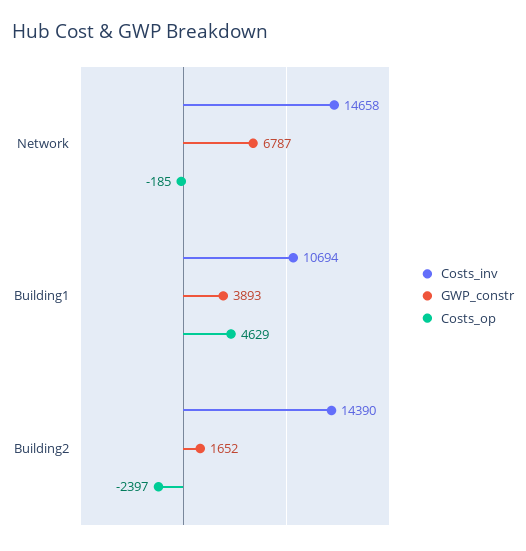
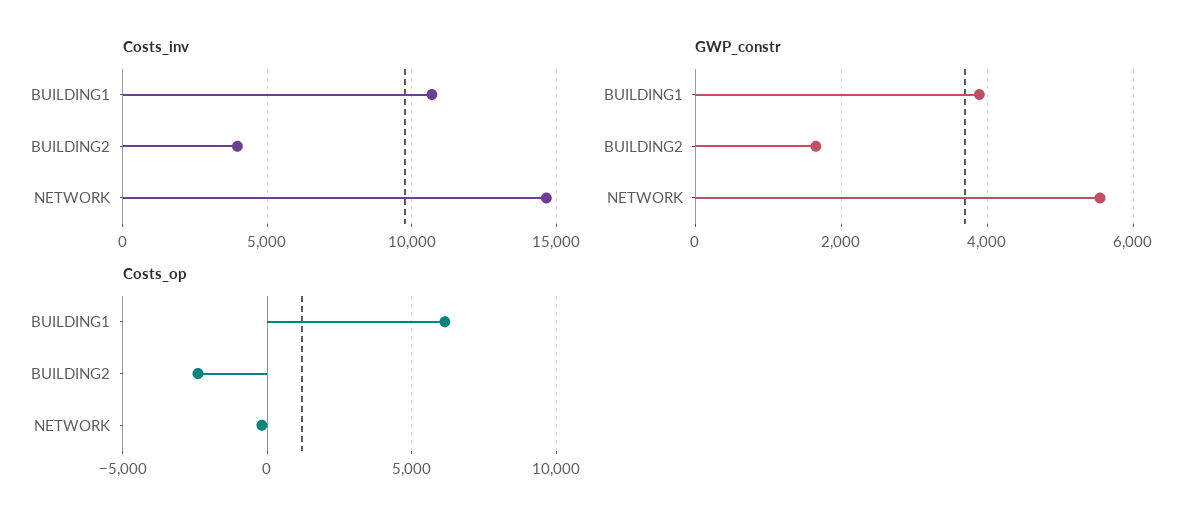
GWP_constr, Network: 6787 -> 5600
Costs_op, Building1: 4629 -> 6000
Costs_inv, Building2: 14390 -> 4000

